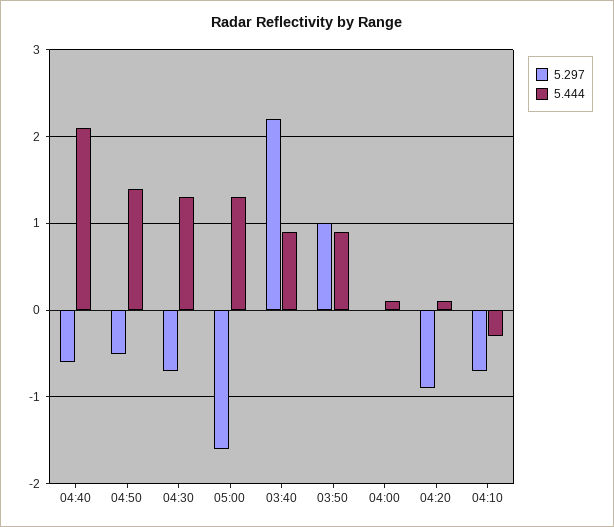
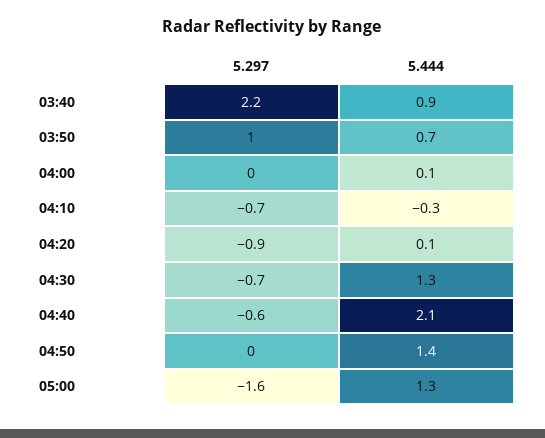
5.297, 04:50: -0.5 -> 0
5.444, 03:50: 0.9 -> 0.7

